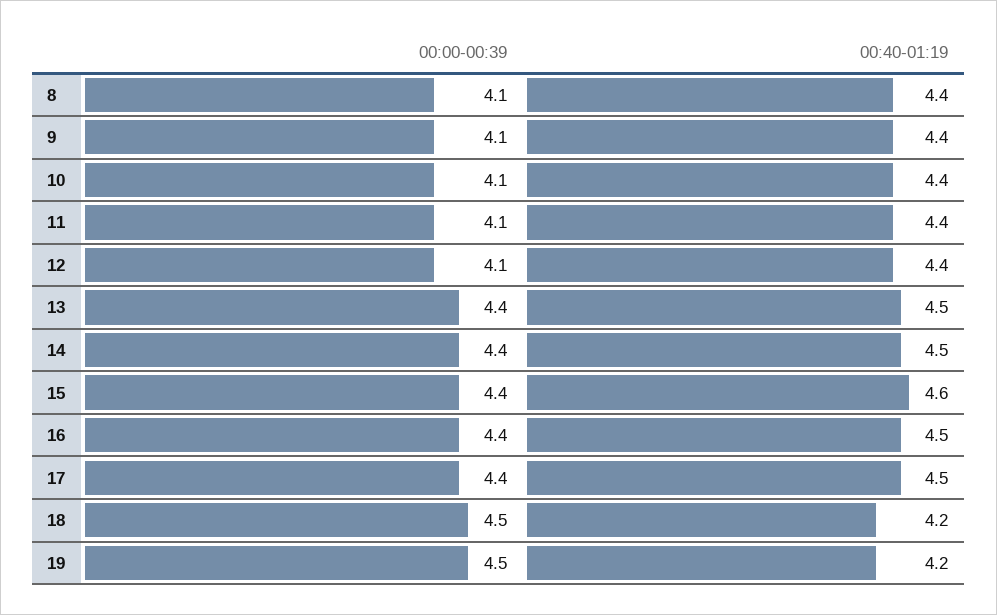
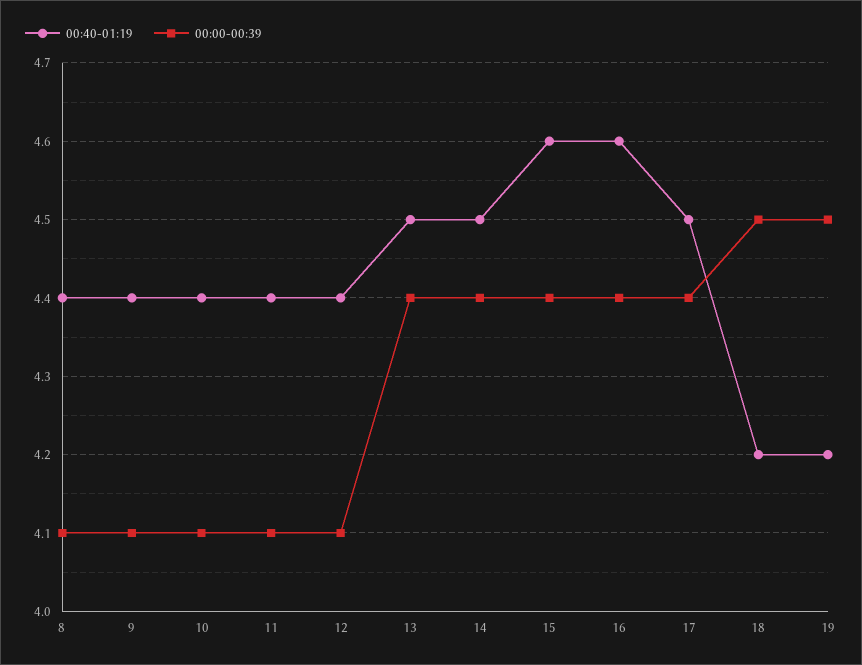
00:40-01:19, 16: 4.5 -> 4.6

